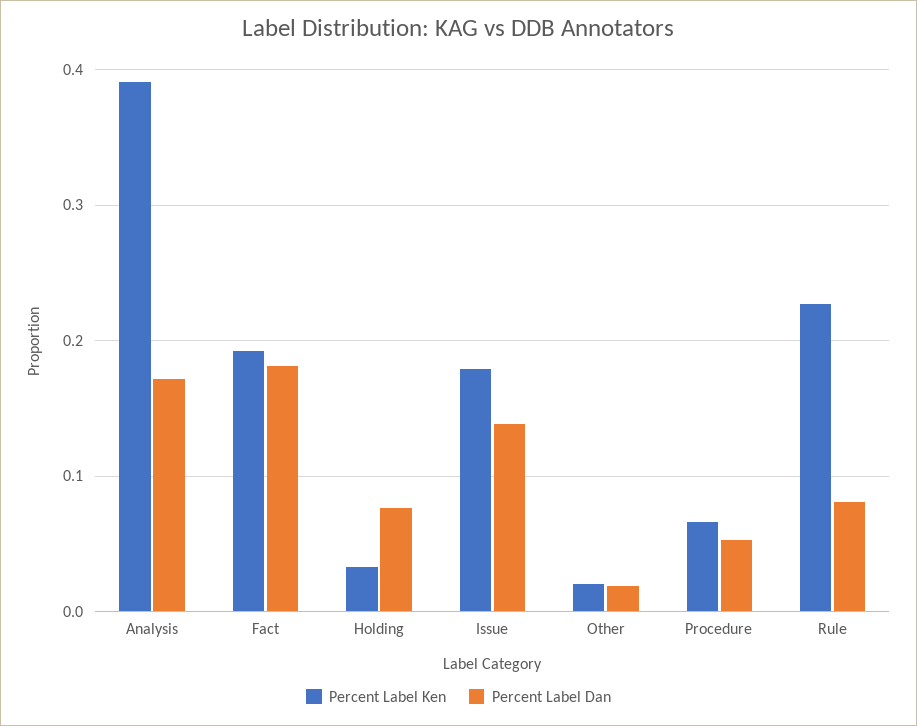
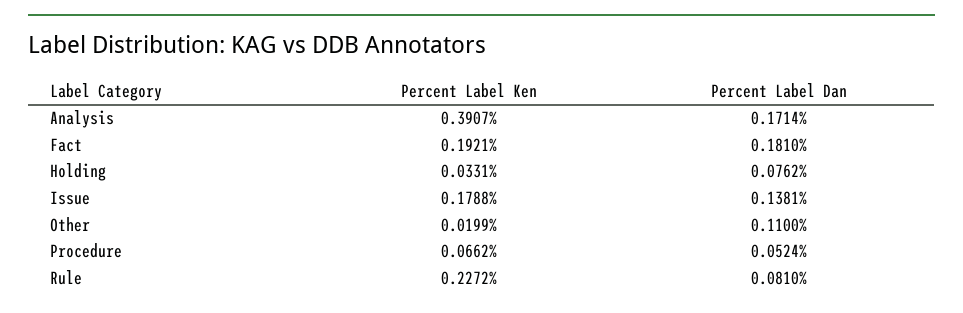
Percent Label Dan, Other: 0.02 -> 0.11

